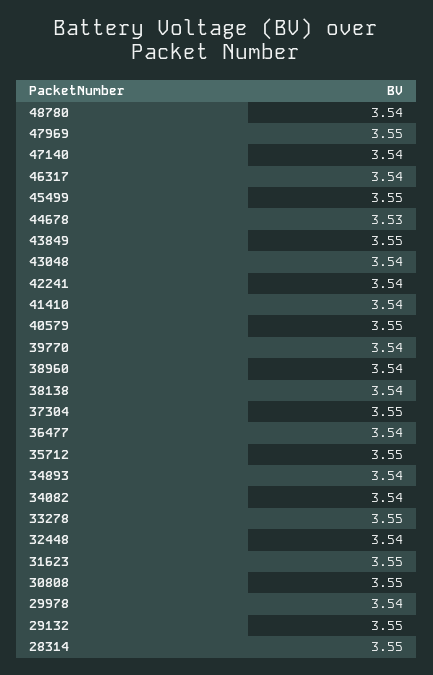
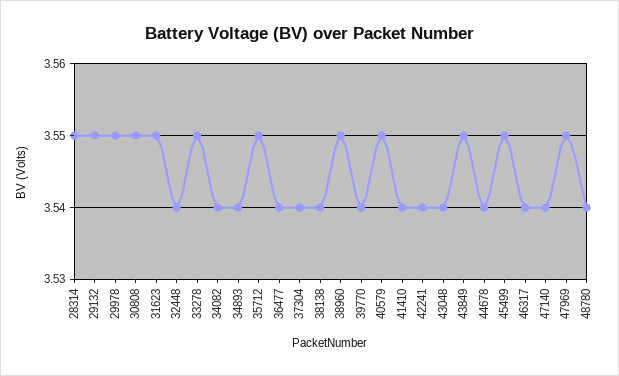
44678: 3.53 -> 3.54
38960: 3.54 -> 3.55
37304: 3.55 -> 3.54
29978: 3.54 -> 3.55

